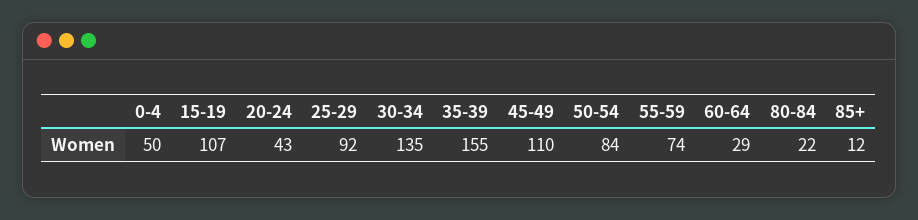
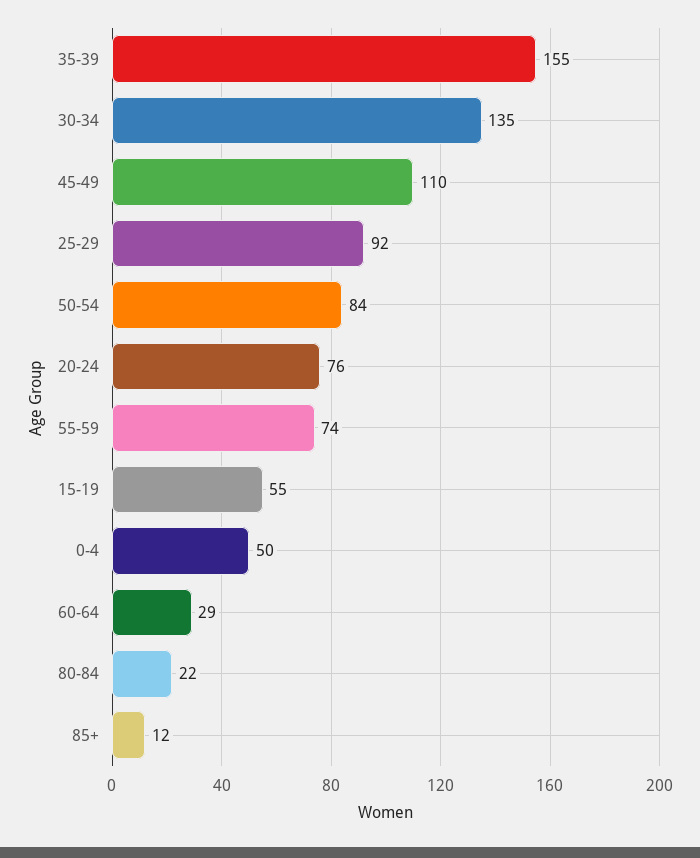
15-19: 107 -> 55
20-24: 43 -> 76

